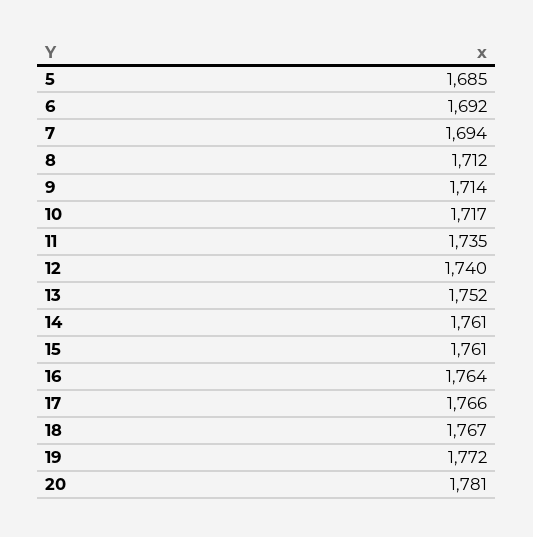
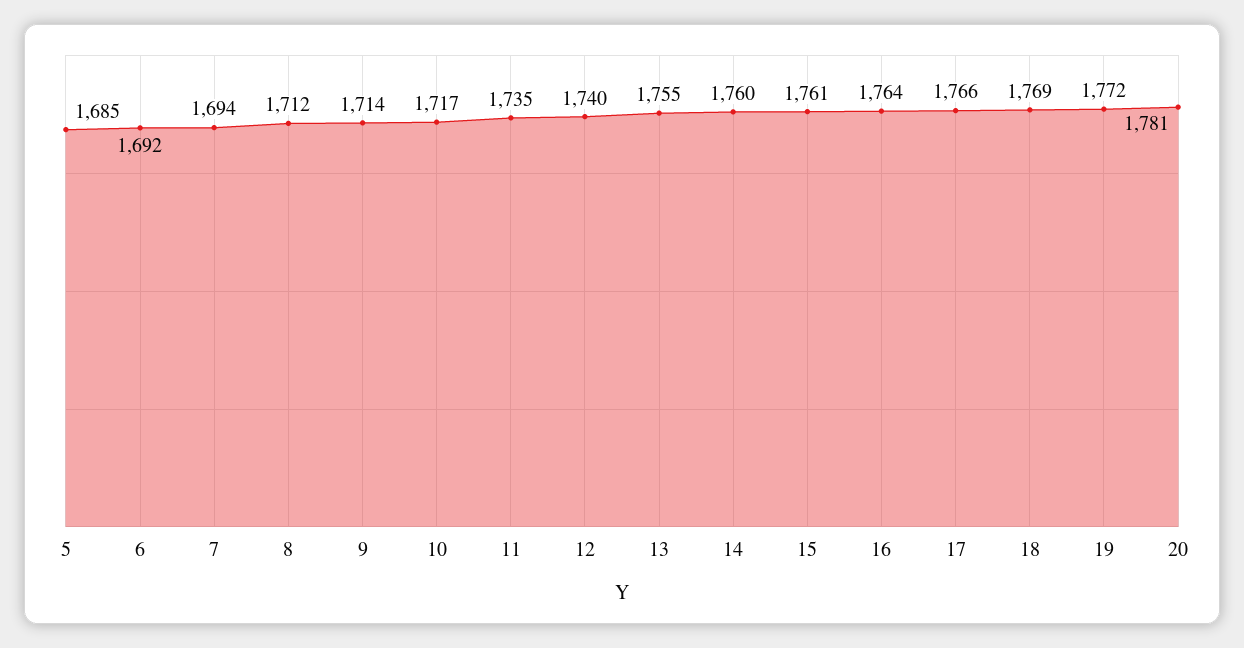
13: 1752 -> 1755
14: 1761 -> 1760
18: 1767 -> 1769

